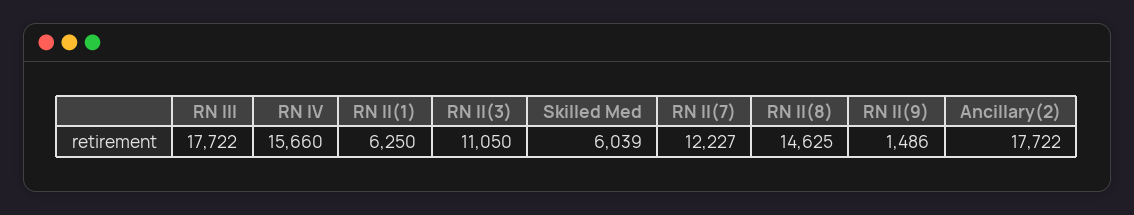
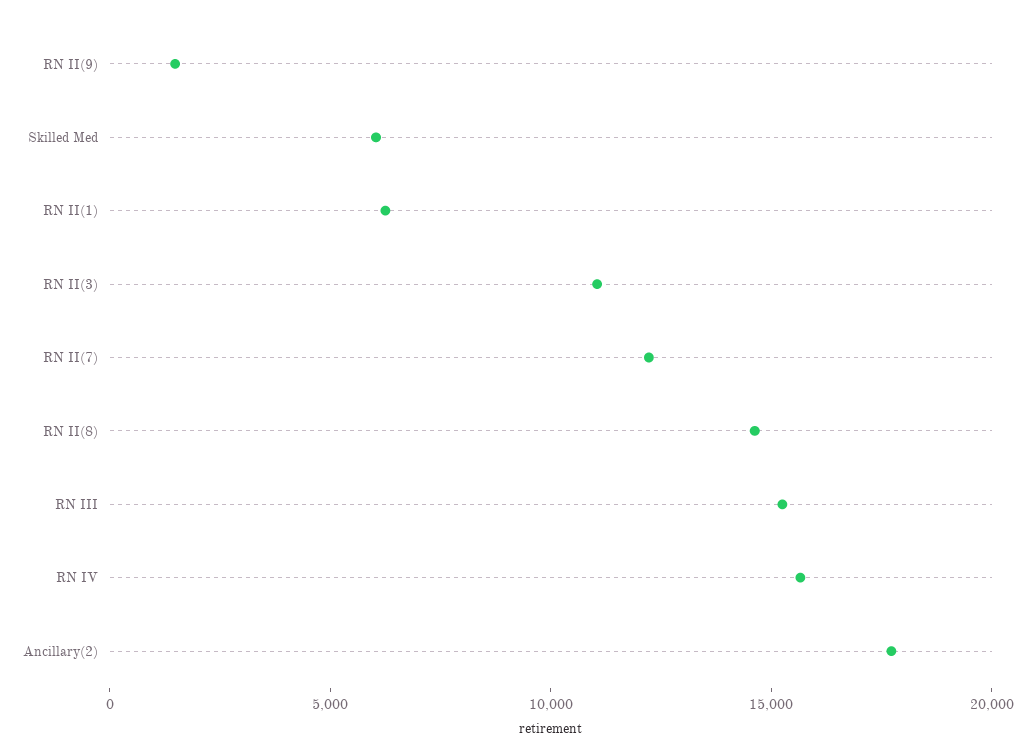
RN III: 17722 -> 15000

